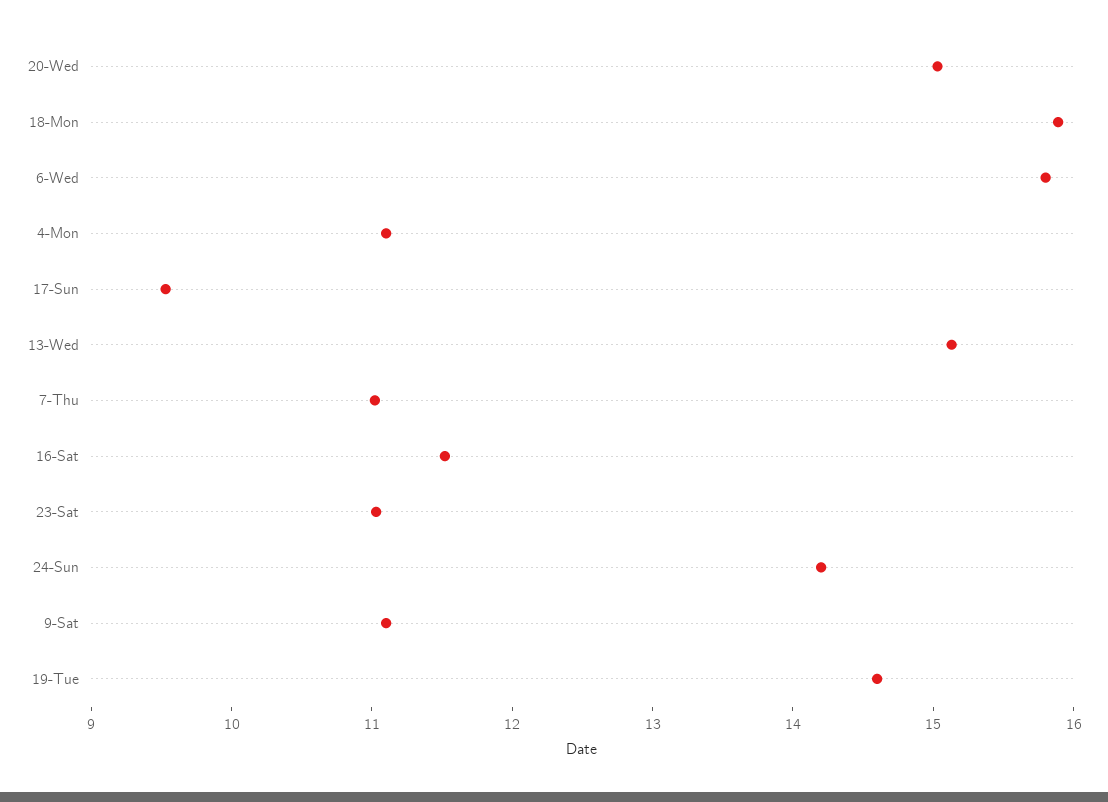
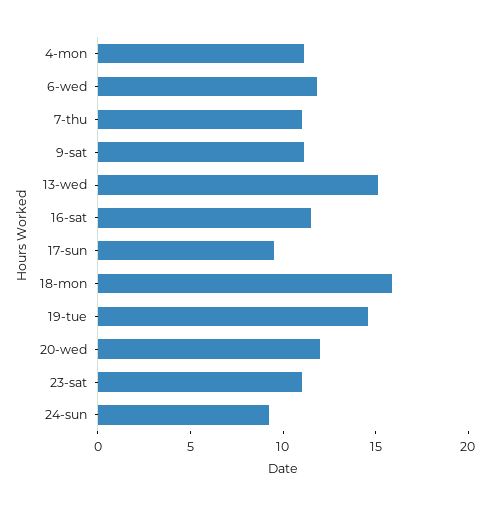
20-Wed: 15 -> 12
6-Wed: 15.8 -> 12
24-Sun: 14.2 -> 9

